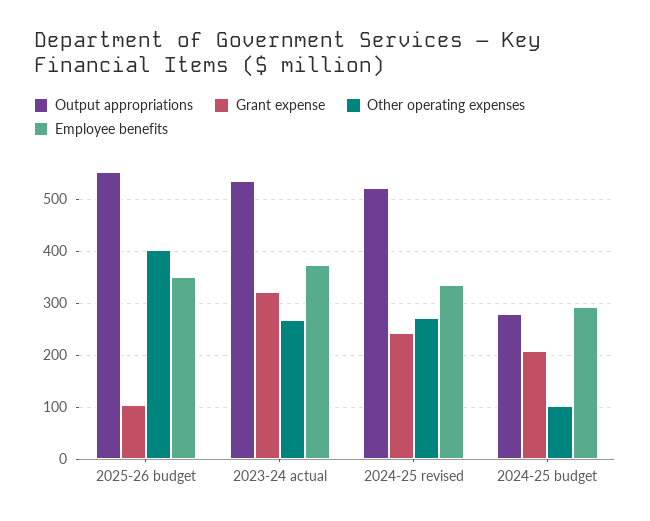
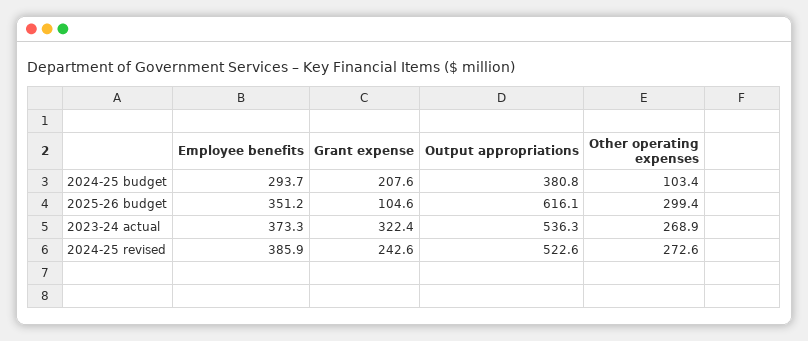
Output appropriations, 2025-26 budget: 560 -> 616.1
Other operating expenses, 2025-26 budget: 400 -> 299.4
Employee benefits, 2024-25 revised: 340 -> 385.9
Output appropriations, 2024-25 budget: 280 -> 380.8

